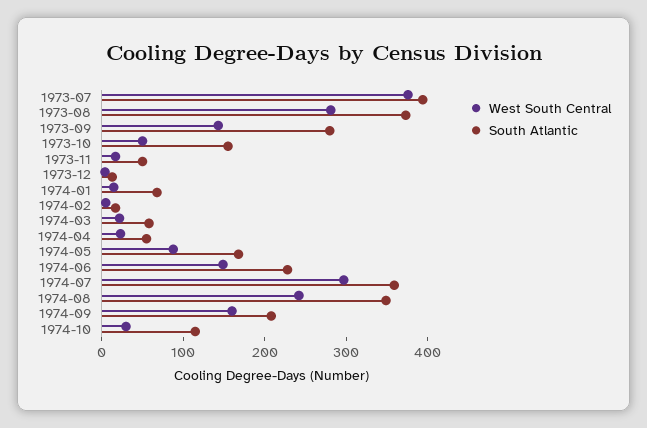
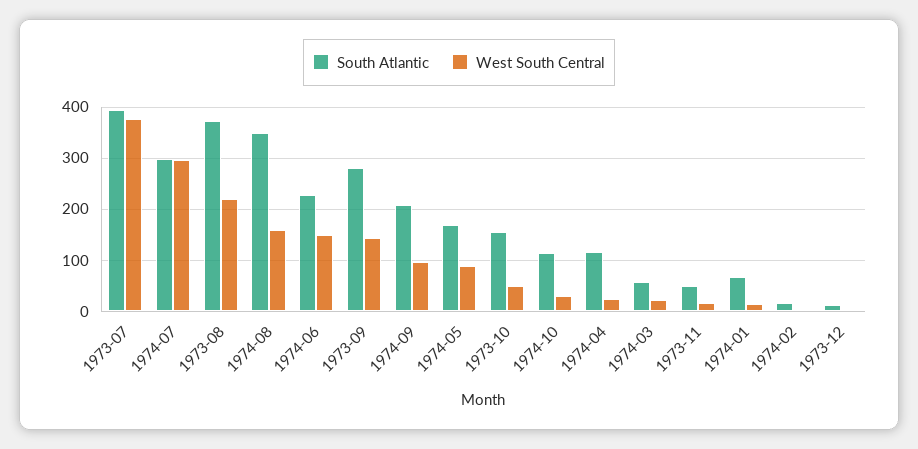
West South Central, 1973-08: 280 -> 220
South Atlantic, 1974-04: 60 -> 120
South Atlantic, 1974-07: 360 -> 300
West South Central, 1974-08: 240 -> 160
West South Central, 1974-09: 160 -> 100

